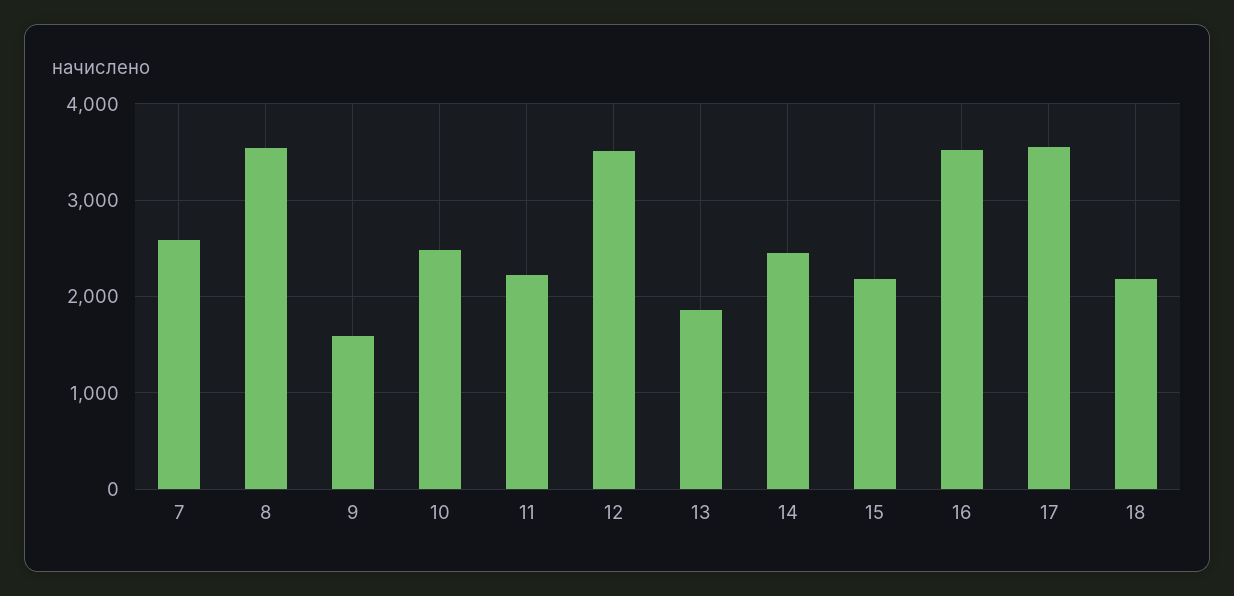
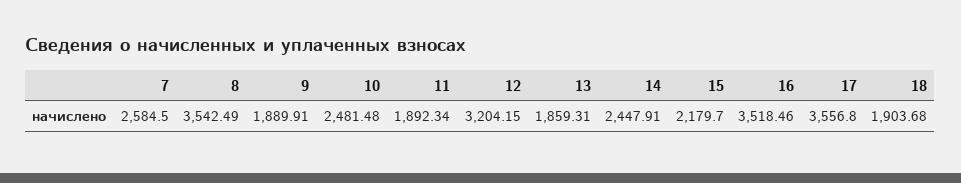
9: 1600 -> 1889.91
11: 2200 -> 1892.34
12: 3500 -> 3204.15
18: 2200 -> 1903.68

